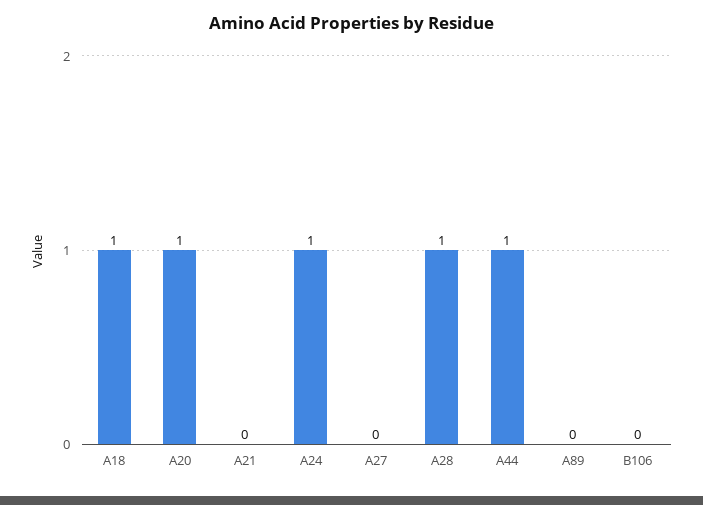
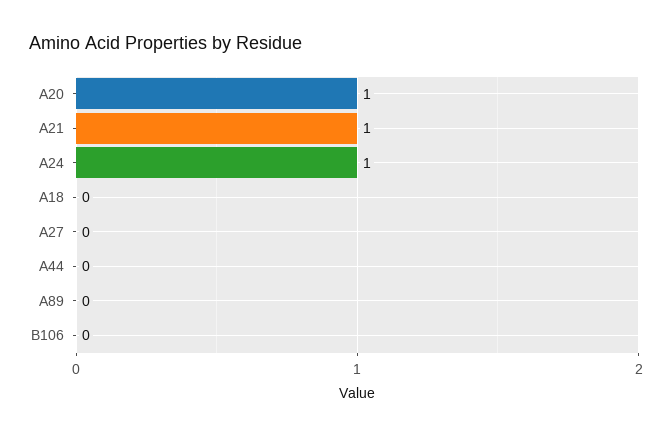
A18: 1 -> 0
A21: 0 -> 1
A28: 1 -> none
A44: 1 -> 0

